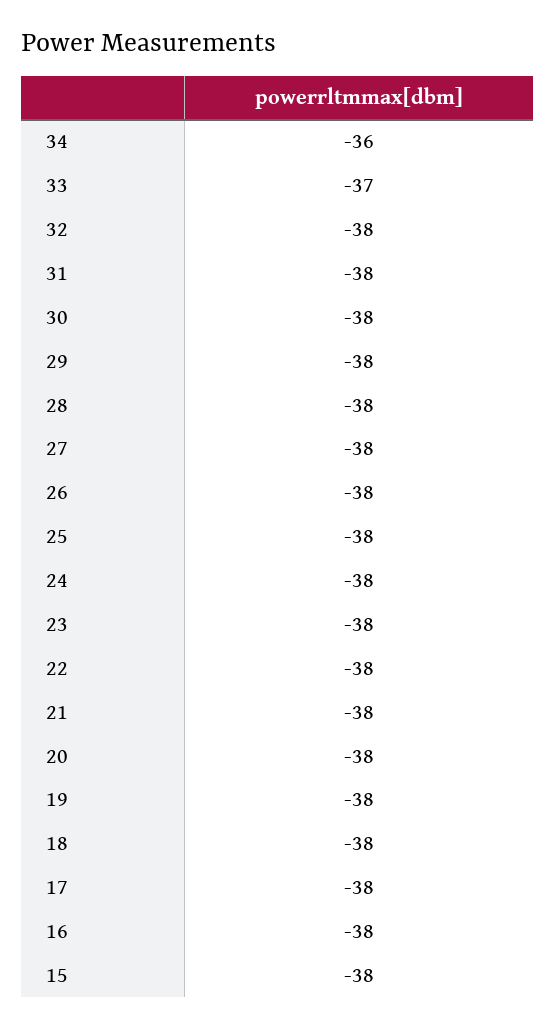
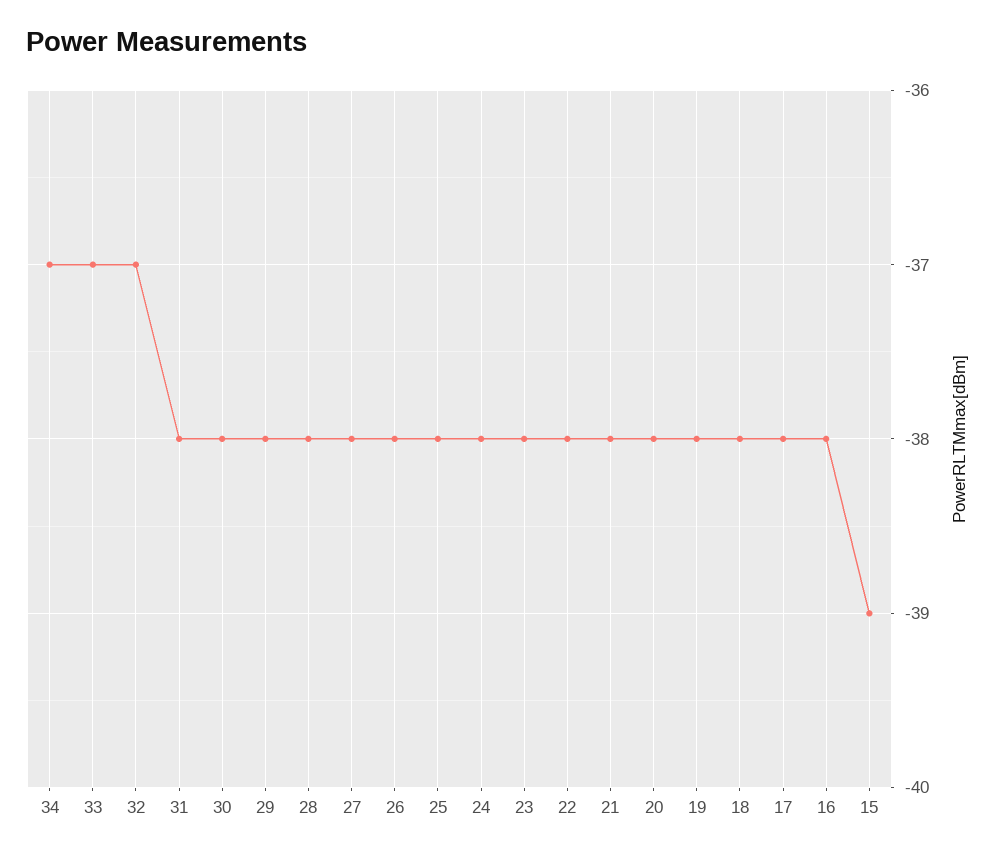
34: -36 -> -37
32: -38 -> -37
15: -38 -> -39

